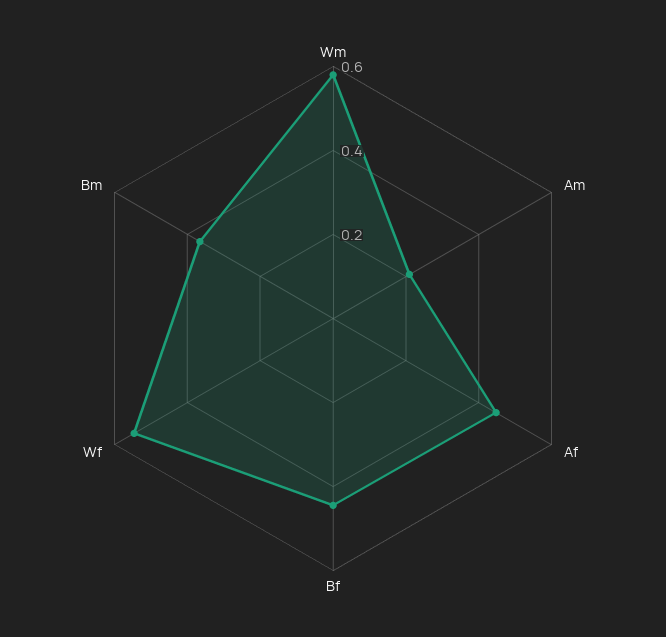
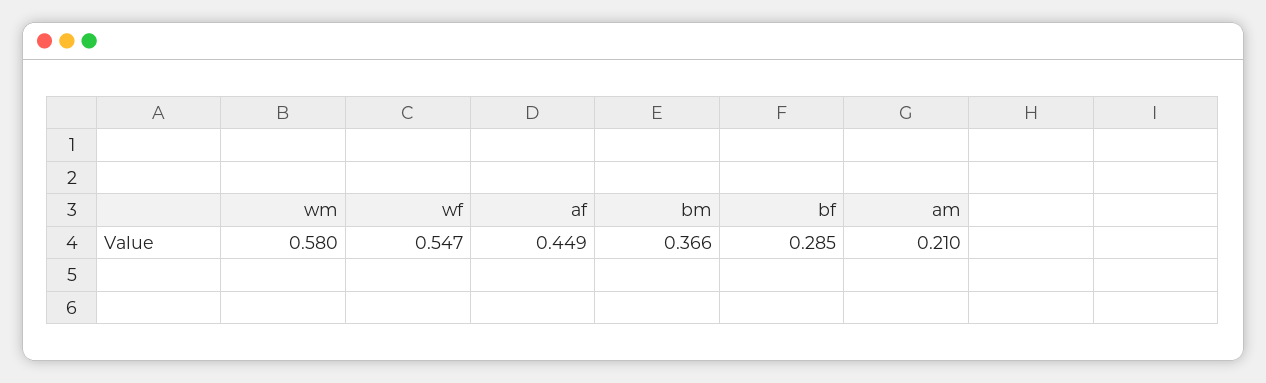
Bf: 0.45 -> 0.285

